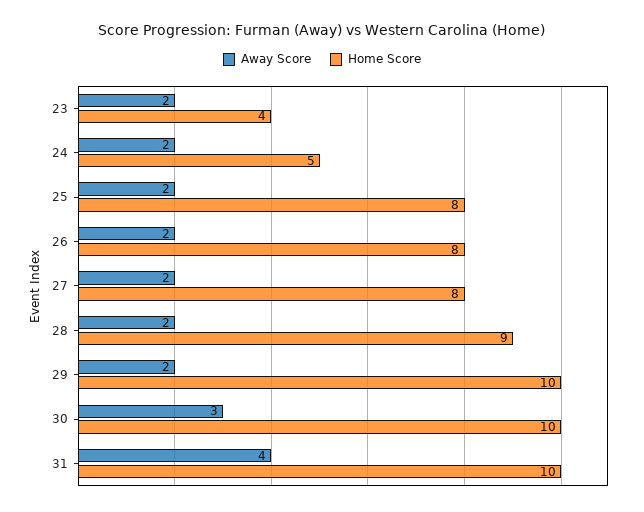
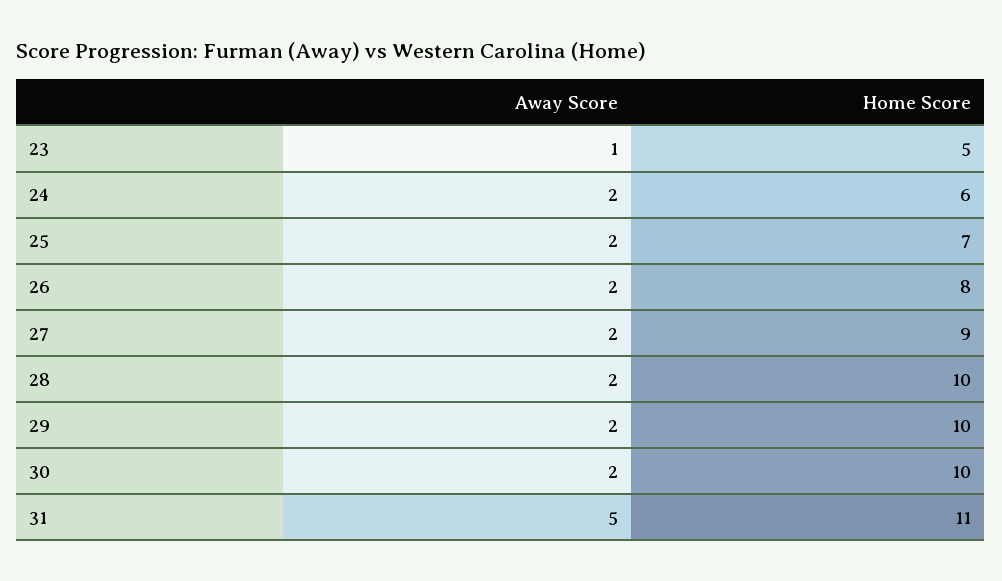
Away Score, 23: 2 -> 1
Home Score, 23: 4 -> 5
Home Score, 24: 5 -> 6
Home Score, 25: 8 -> 7
Home Score, 27: 8 -> 9
Home Score, 28: 9 -> 10
Away Score, 30: 3 -> 2
Away Score, 31: 4 -> 5
Home Score, 31: 10 -> 11

